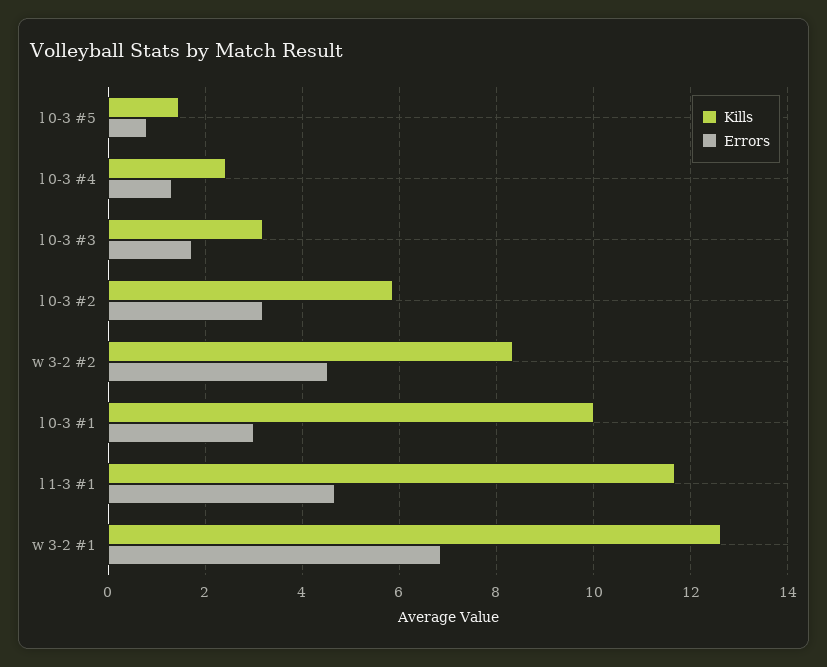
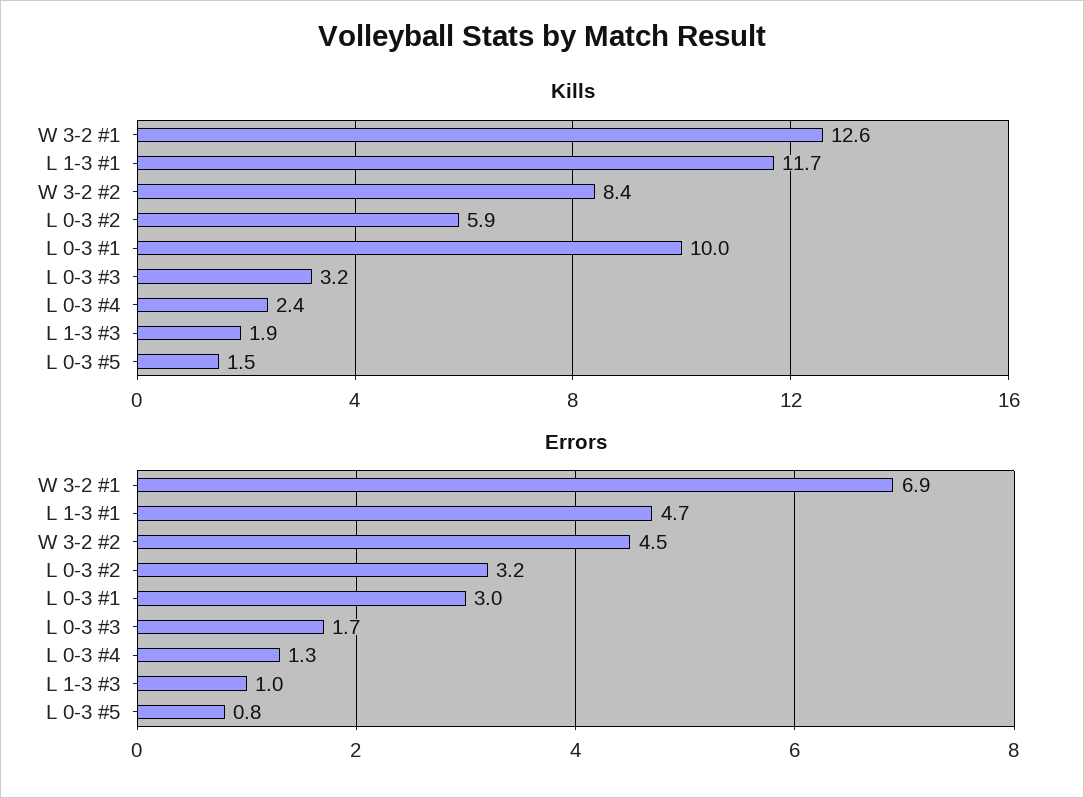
Kills, L 1-3 #3: none -> 1.9
Errors, L 1-3 #3: none -> 1

